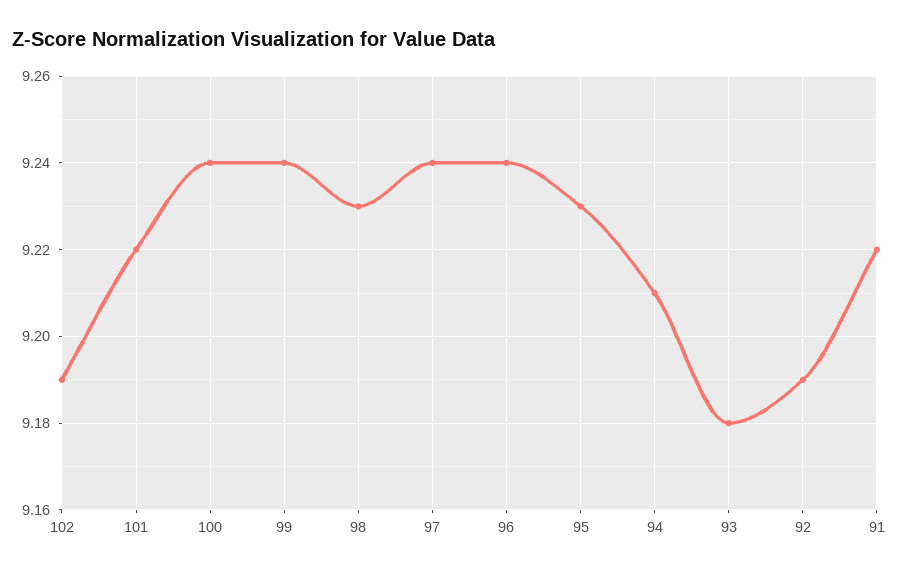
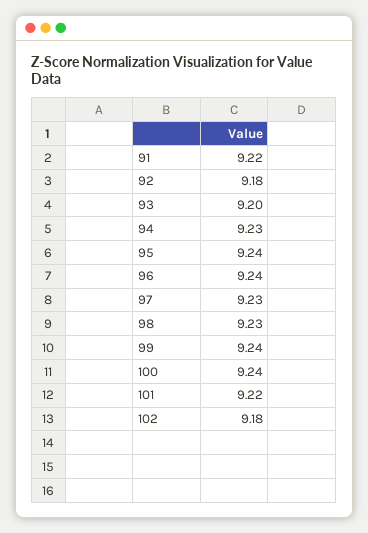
102: 9.19 -> 9.18
97: 9.24 -> 9.23
95: 9.23 -> 9.24
94: 9.21 -> 9.23
93: 9.18 -> 9.2
92: 9.19 -> 9.18

